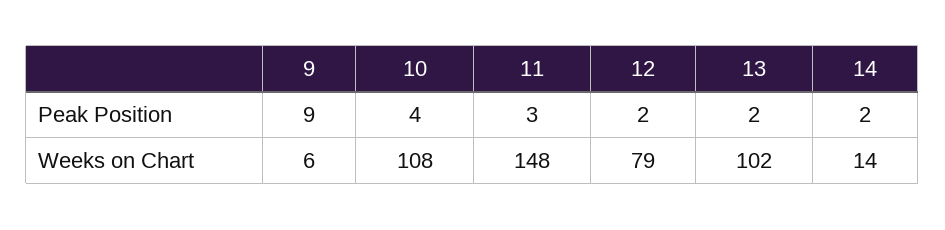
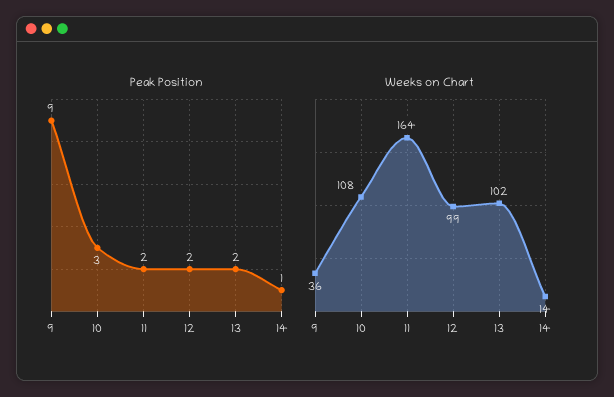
Peak Position, 10: 4 -> 3
Peak Position, 11: 3 -> 2
Peak Position, 14: 2 -> 1
Weeks on Chart, 9: 6 -> 36
Weeks on Chart, 11: 148 -> 164
Weeks on Chart, 12: 79 -> 99

